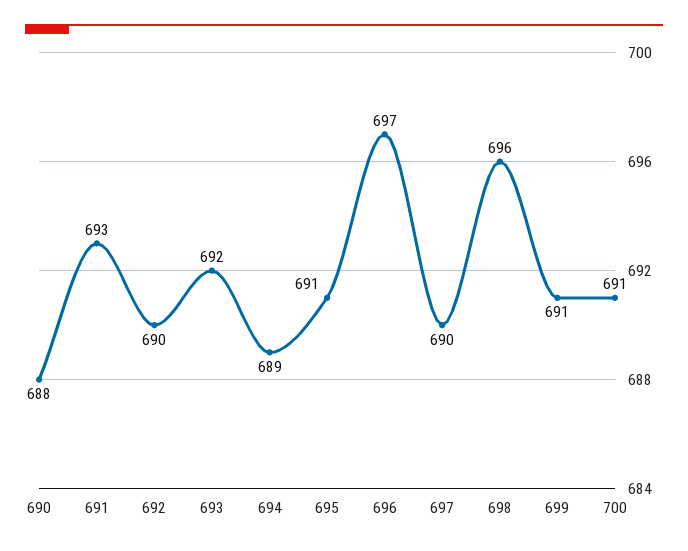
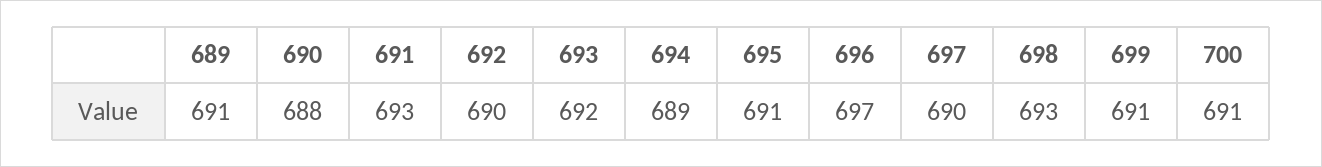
698: 696 -> 693
689: none -> 691

